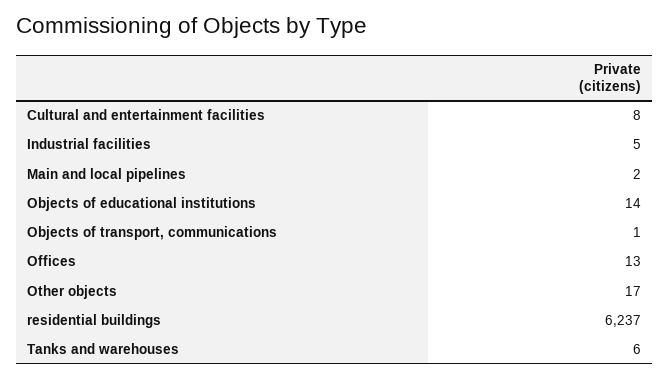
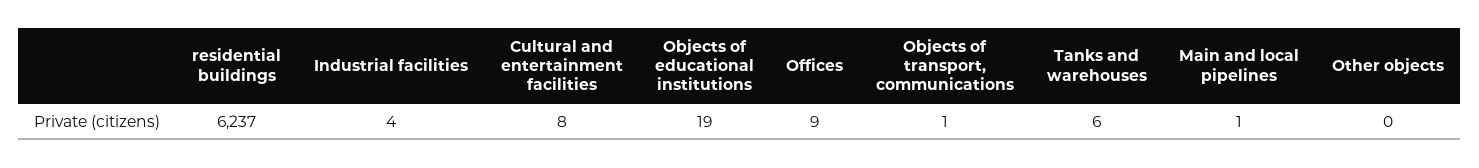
Industrial facilities: 5 -> 4
Main and local pipelines: 2 -> 1
Objects of educational institutions: 14 -> 19
Offices: 13 -> 9
Other objects: 17 -> 0

